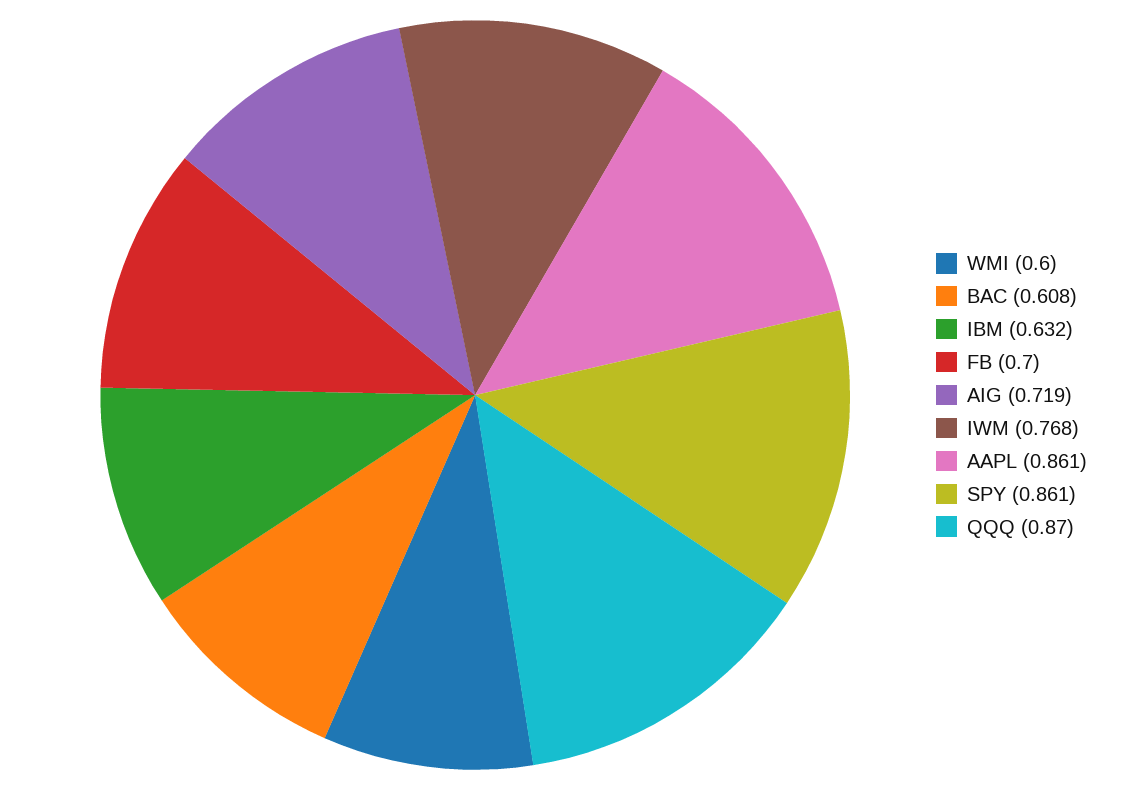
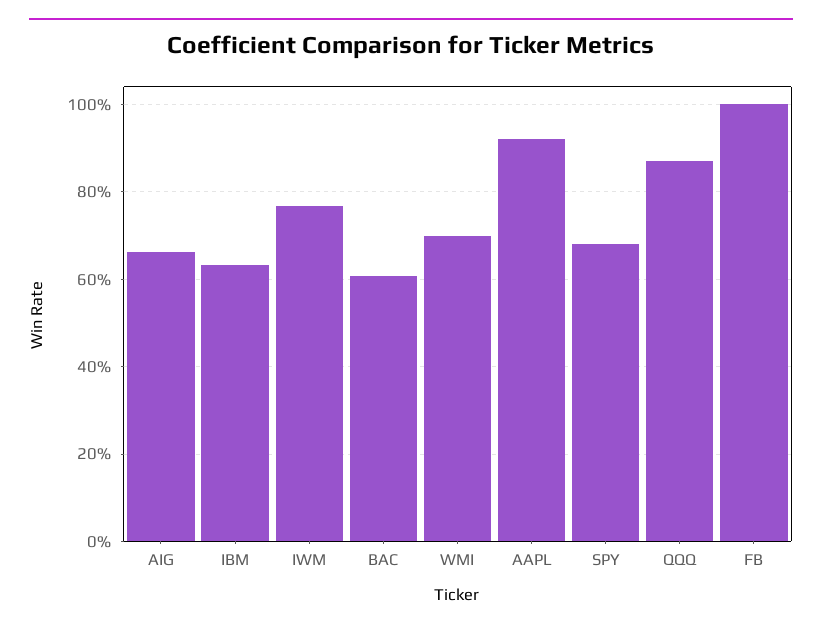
WMI: 0.6 -> 0.7
FB: 0.7 -> 1
AIG: 0.719 -> 0.66
AAPL: 0.861 -> 0.92
SPY: 0.861 -> 0.68

